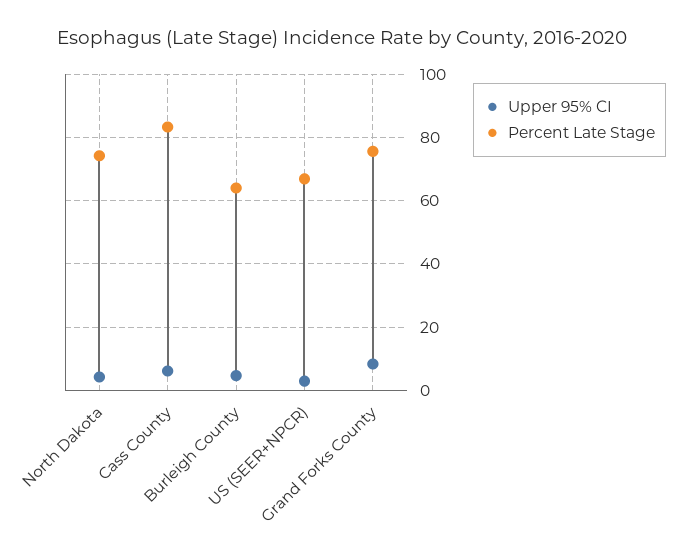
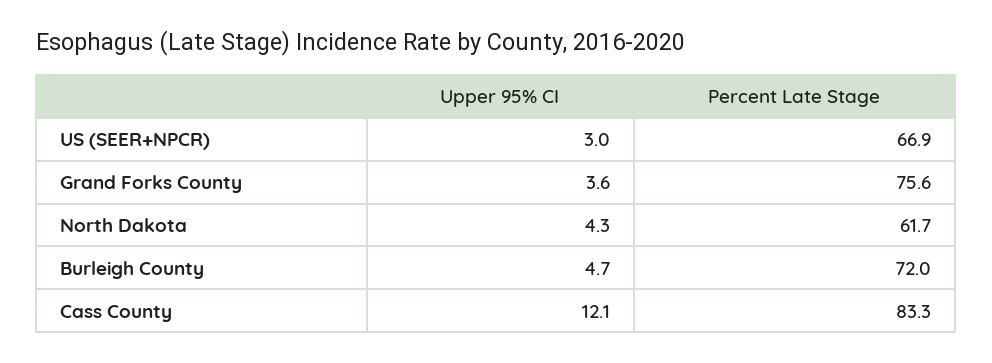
Percent Late Stage, North Dakota: 74 -> 61.7
Upper 95% CI, Cass County: 6 -> 12.1
Percent Late Stage, Burleigh County: 64 -> 72
Upper 95% CI, Grand Forks County: 8 -> 3.6

